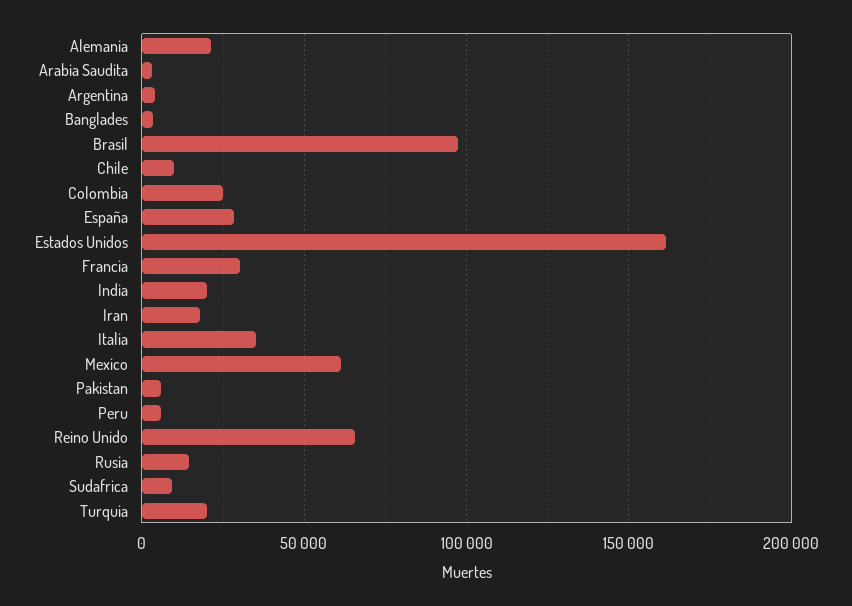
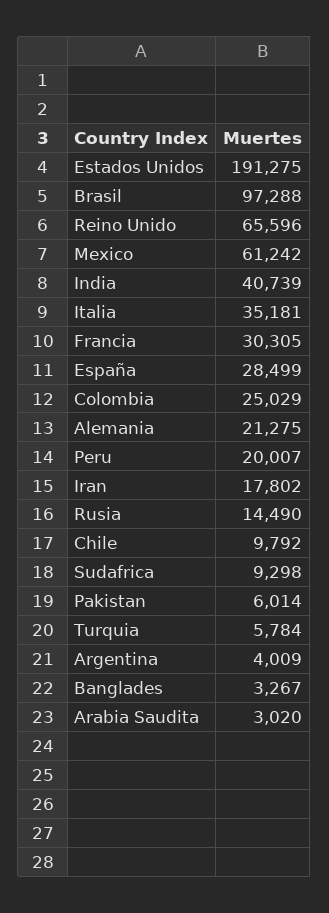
Estados Unidos: 160000 -> 191275
India: 20000 -> 40739
Peru: 5000 -> 20007
Turquia: 20000 -> 5784

